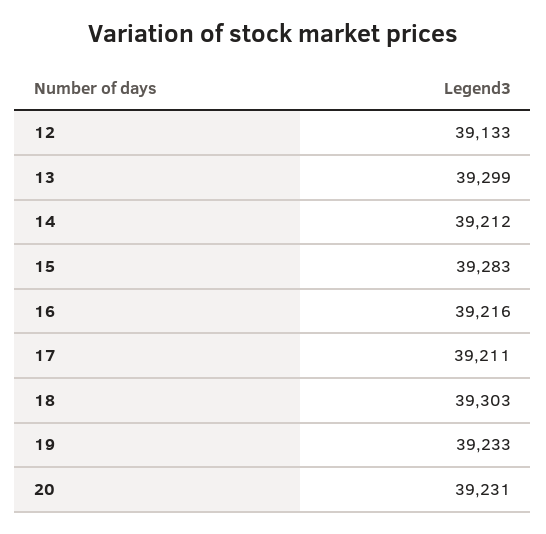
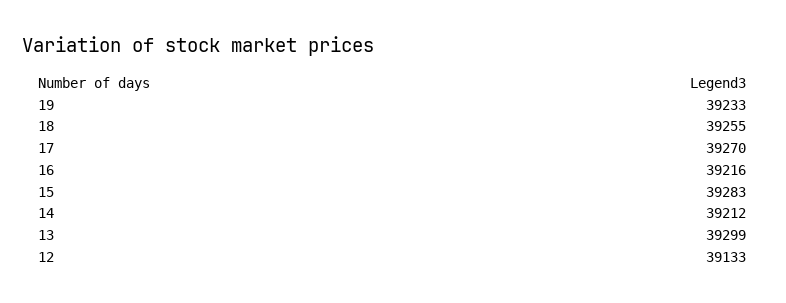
17: 39211 -> 39270
18: 39303 -> 39255
20: 39231 -> none

